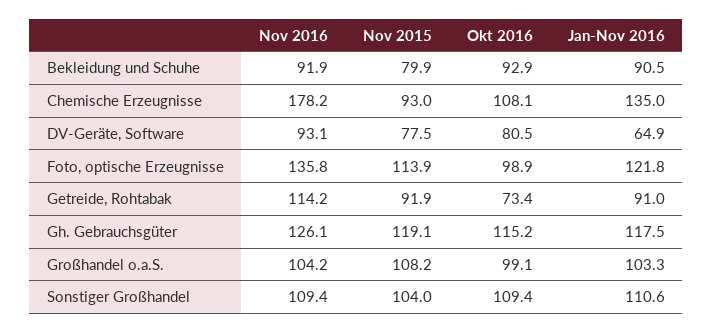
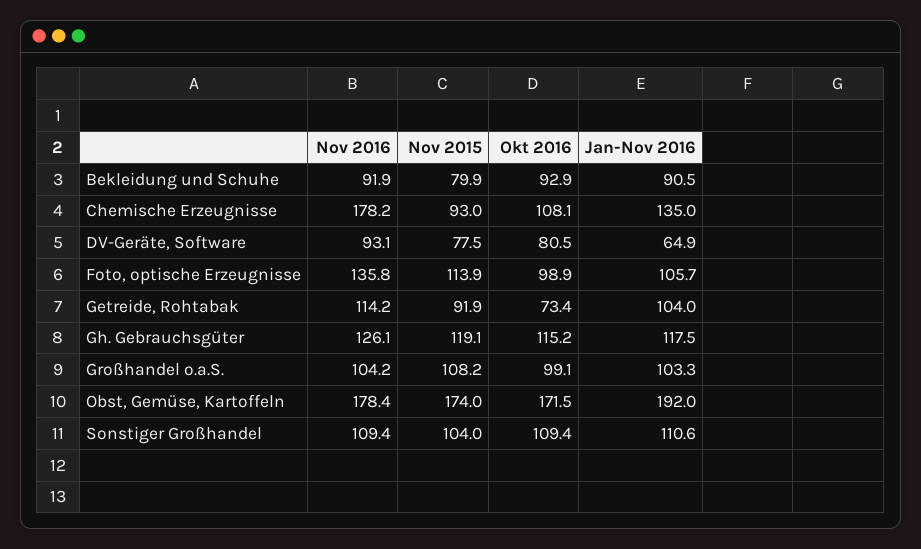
Jan-Nov 2016, Foto, optische Erzeugnisse: 121.8 -> 105.7
Jan-Nov 2016, Getreide, Rohtabak: 91 -> 104
Nov 2016, Obst, Gemüse, Kartoffeln: none -> 178.4
Nov 2015, Obst, Gemüse, Kartoffeln: none -> 174
Okt 2016, Obst, Gemüse, Kartoffeln: none -> 171.5
Jan-Nov 2016, Obst, Gemüse, Kartoffeln: none -> 192

